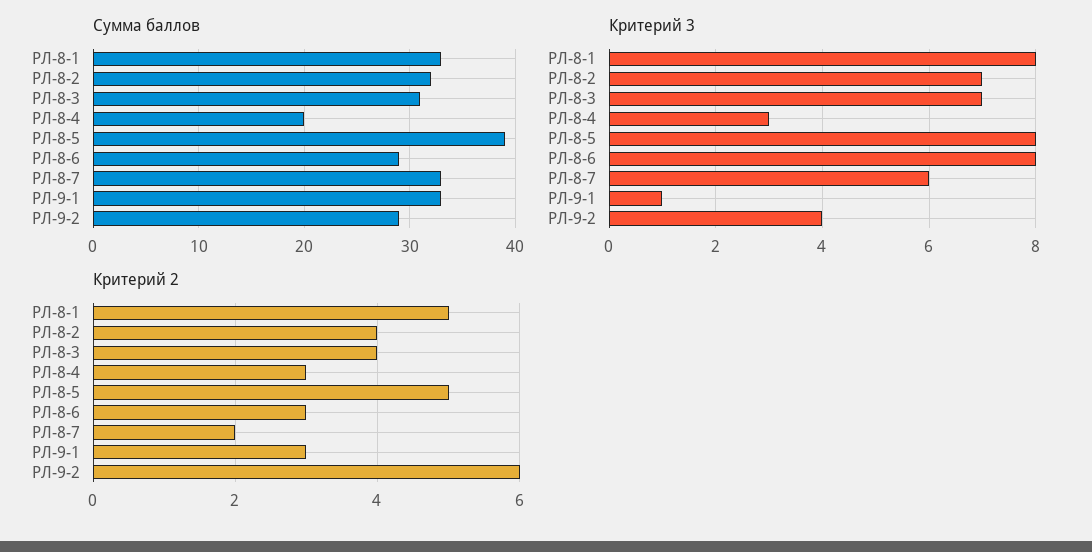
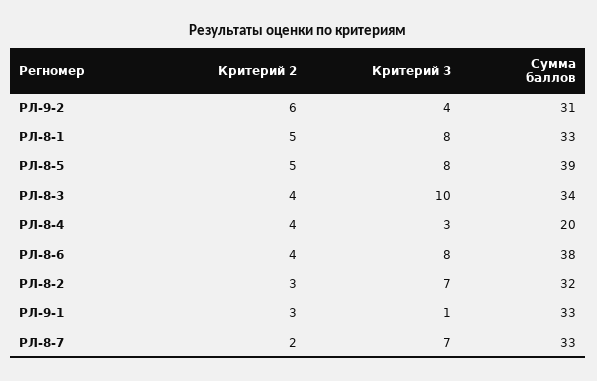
Сумма баллов, РЛ-8-3: 31 -> 34
Сумма баллов, РЛ-8-6: 29 -> 38
Сумма баллов, РЛ-9-2: 29 -> 31
Критерий 3, РЛ-8-3: 7 -> 10
Критерий 3, РЛ-8-7: 6 -> 7
Критерий 2, РЛ-8-2: 4 -> 3
Критерий 2, РЛ-8-4: 3 -> 4
Критерий 2, РЛ-8-6: 3 -> 4

